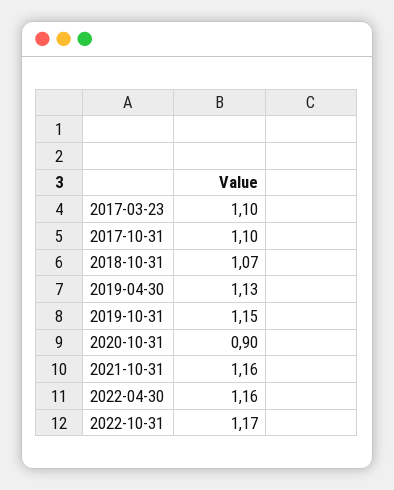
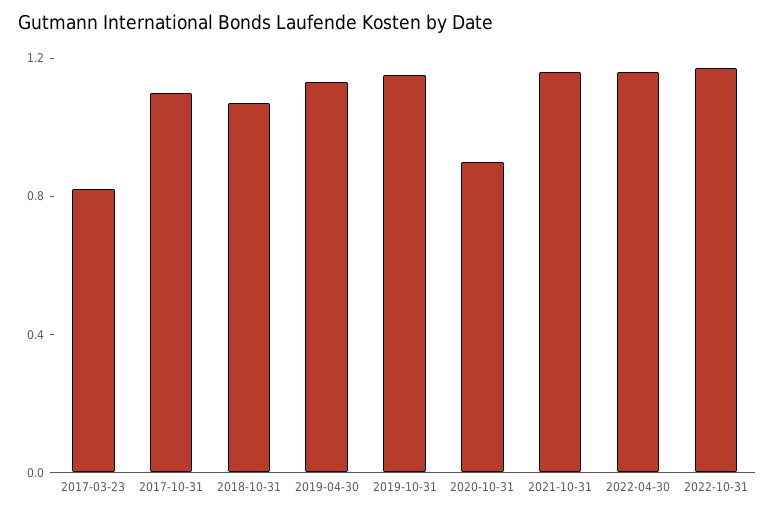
2017-03-23: 1.1 -> 0.8

